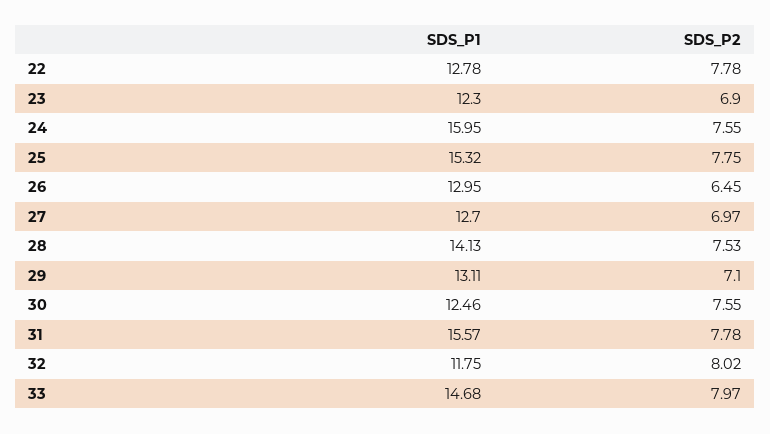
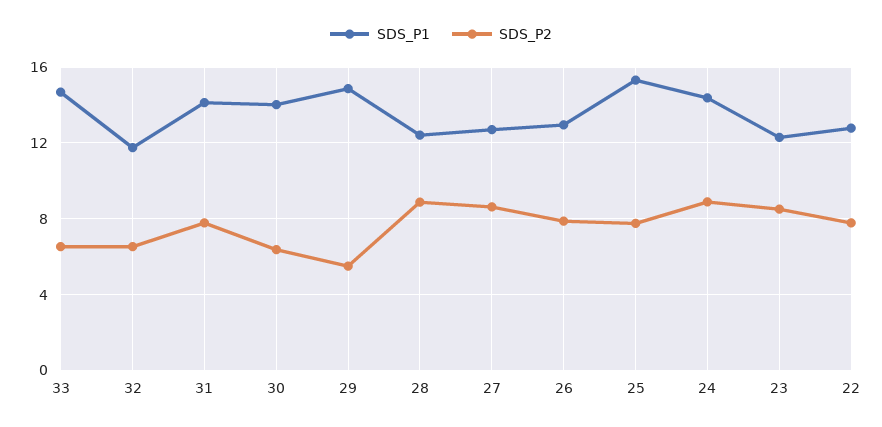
SDS_P2, 23: 6.9 -> 8.5
SDS_P1, 24: 15.95 -> 14.5
SDS_P2, 24: 7.55 -> 9
SDS_P2, 26: 6.45 -> 8
SDS_P2, 27: 6.97 -> 8.5
SDS_P1, 28: 14.13 -> 12.5
SDS_P2, 28: 7.53 -> 9
SDS_P1, 29: 13.11 -> 15
SDS_P2, 29: 7.1 -> 5.5
SDS_P1, 30: 12.46 -> 14
SDS_P2, 30: 7.55 -> 6.5
SDS_P1, 31: 15.57 -> 14
SDS_P2, 32: 8.02 -> 6.5
SDS_P2, 33: 7.97 -> 6.5

